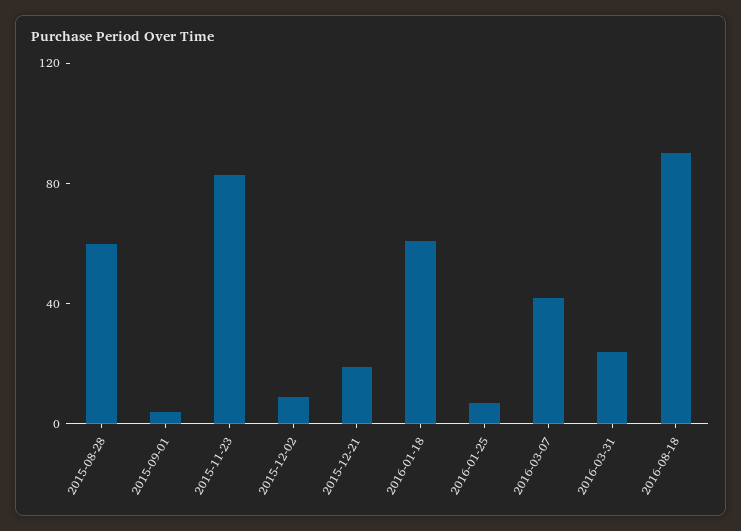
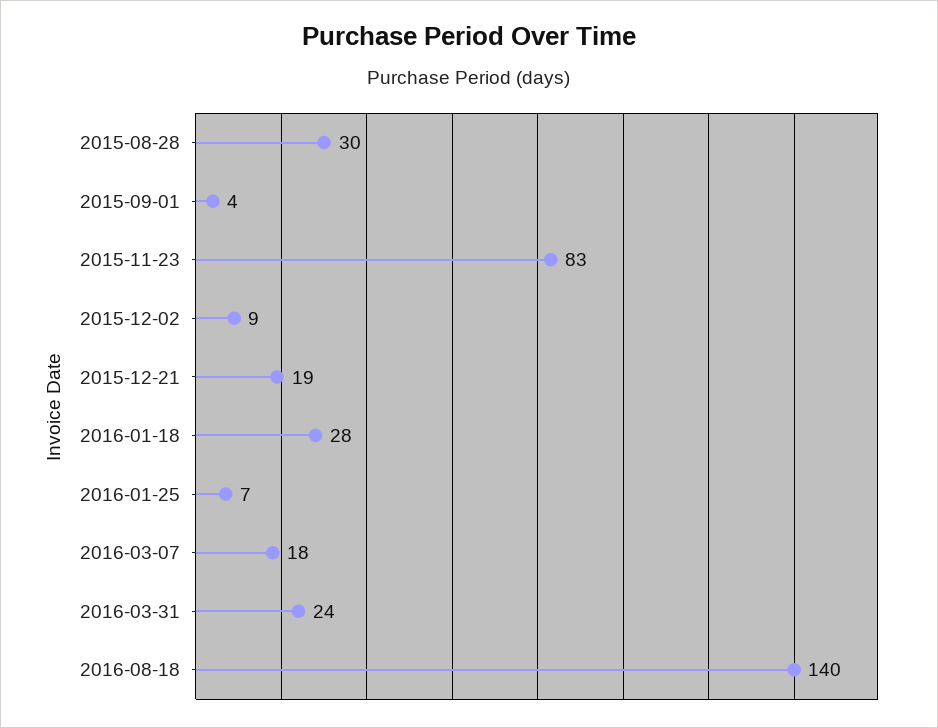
2015-08-28: 60 -> 30
2016-01-18: 60 -> 28
2016-03-07: 40 -> 18
2016-08-18: 90 -> 140

